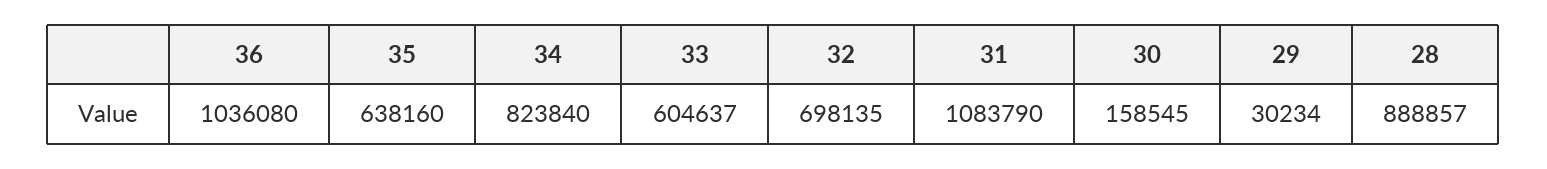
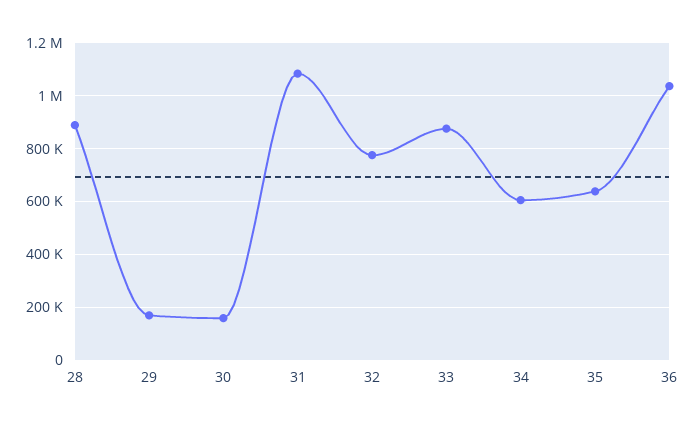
34: 823840 -> 600000
33: 604637 -> 875000
32: 698135 -> 775000
29: 30234 -> 175000

